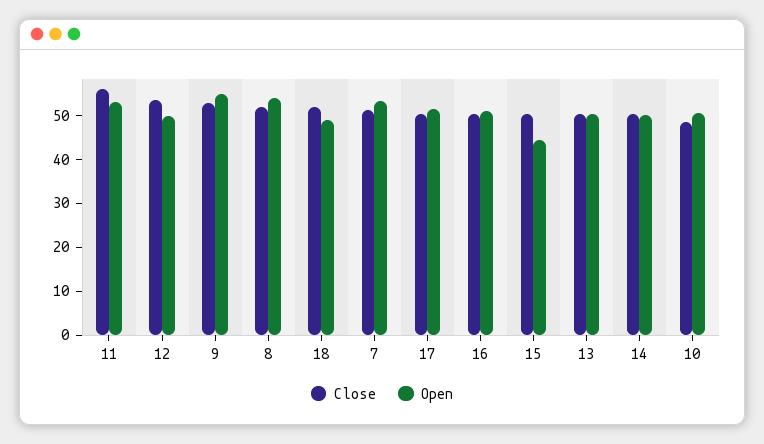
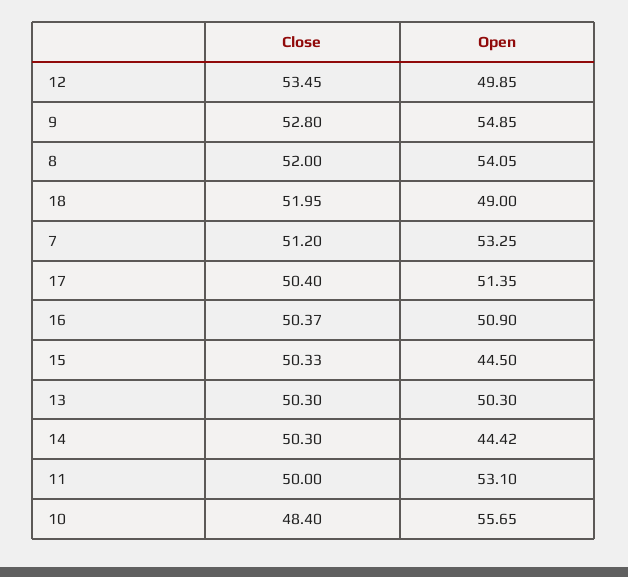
Close, 11: 56 -> 50
Open, 14: 50 -> 44.42
Open, 10: 50 -> 55.65

